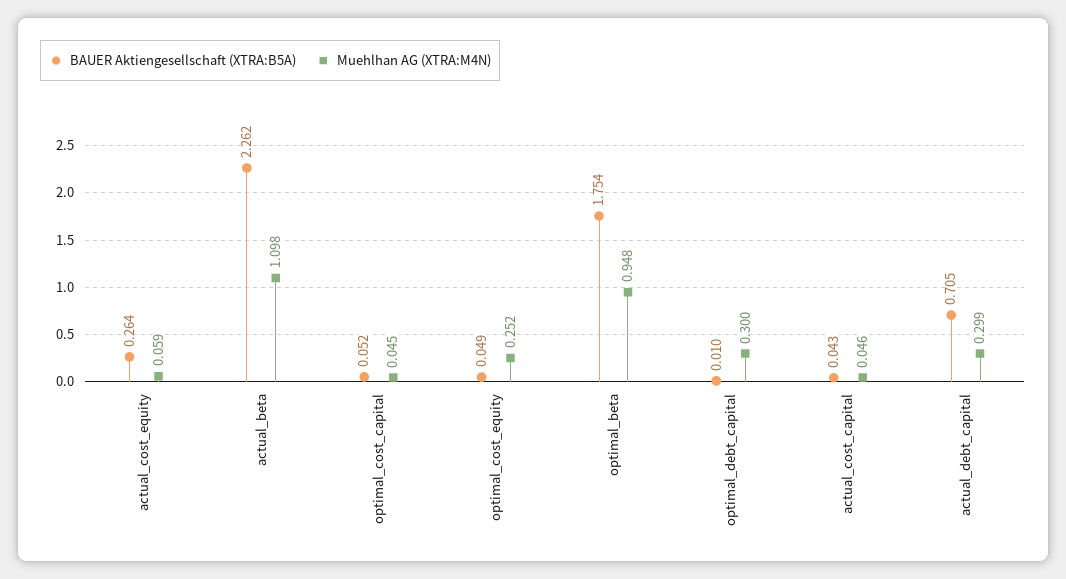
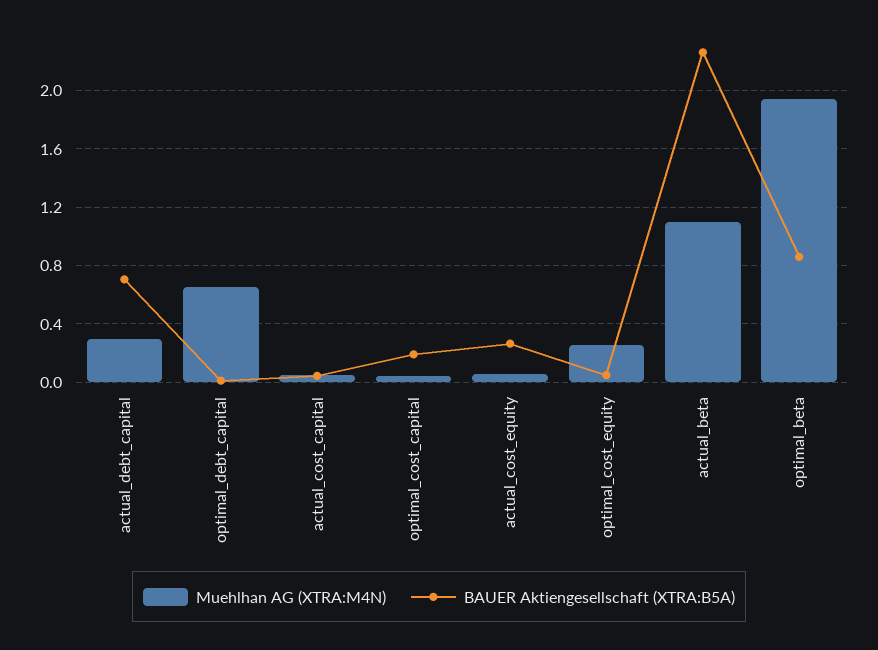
BAUER Aktiengesellschaft (XTRA:B5A), optimal_cost_capital: 0.052 -> 0.2
BAUER Aktiengesellschaft (XTRA:B5A), optimal_beta: 1.754 -> 0.85
Muehlhan AG (XTRA:M4N), optimal_beta: 0.948 -> 1.95
Muehlhan AG (XTRA:M4N), optimal_debt_capital: 0.3 -> 0.65

